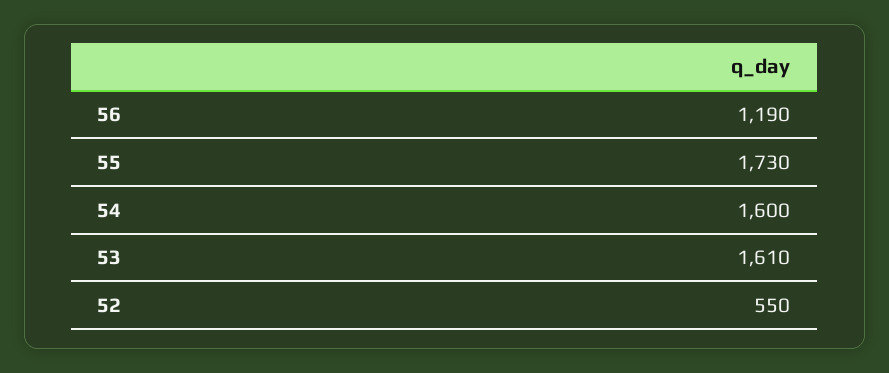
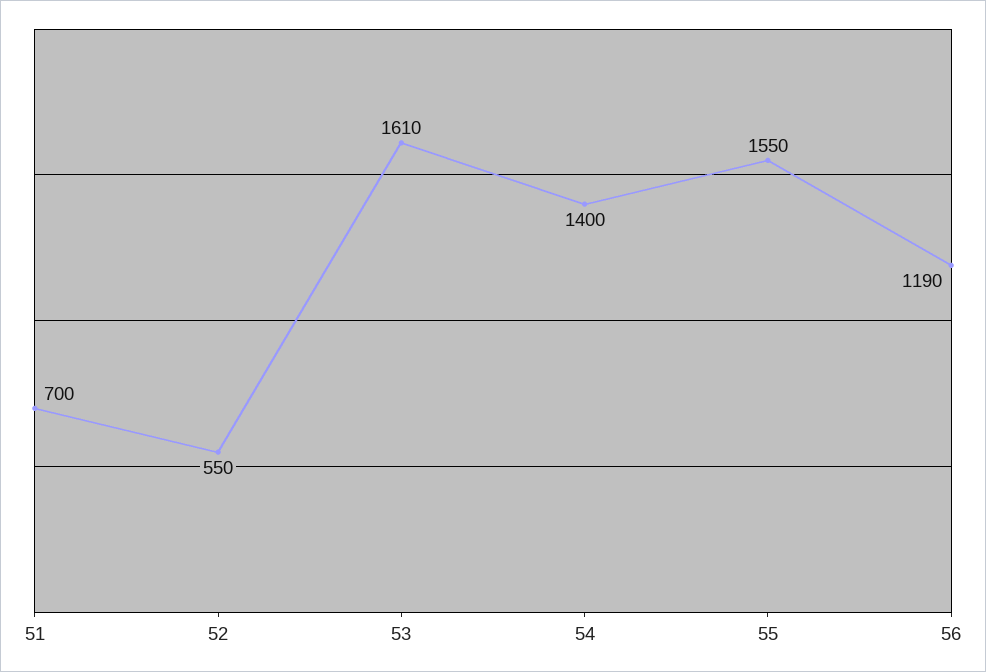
55: 1730 -> 1550
54: 1600 -> 1400
51: none -> 700

